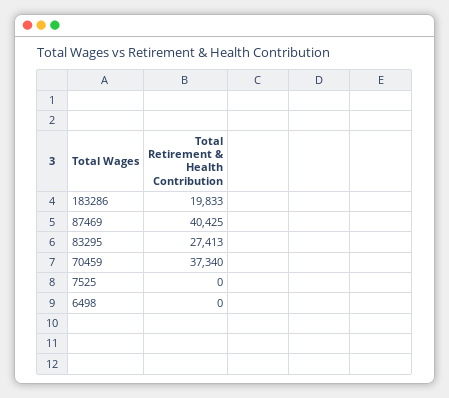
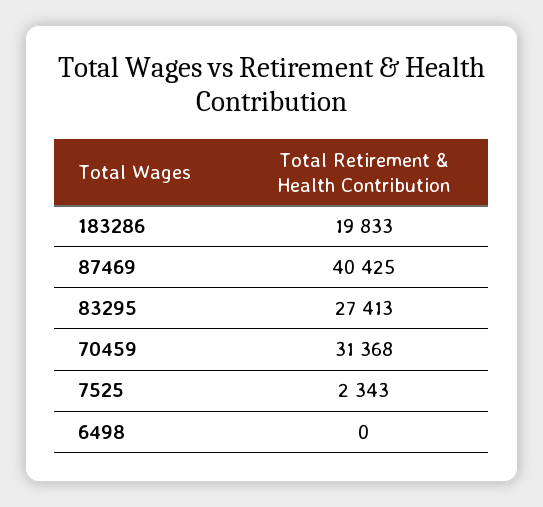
70459: 37340 -> 31368
7525: 0 -> 2343

